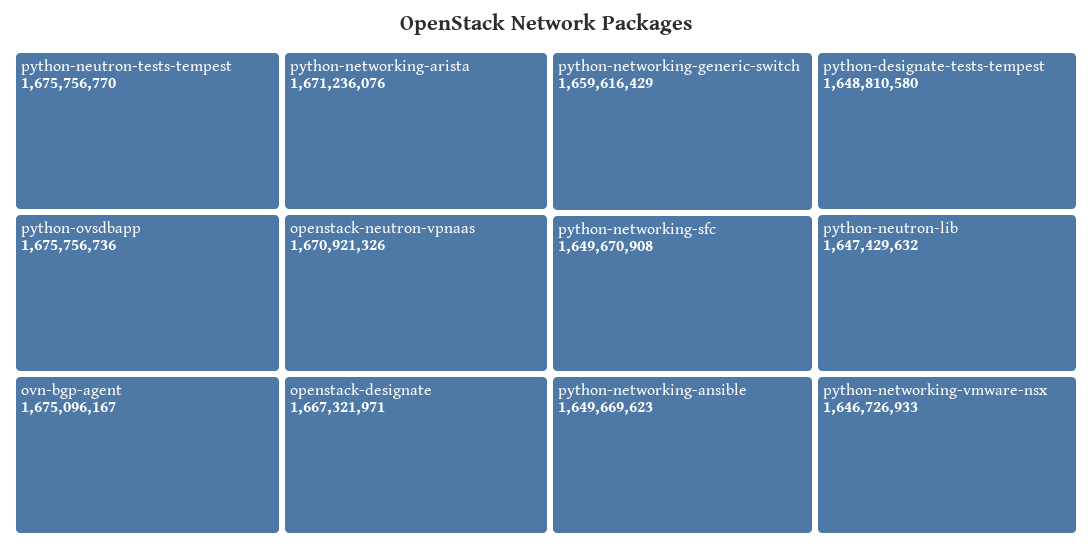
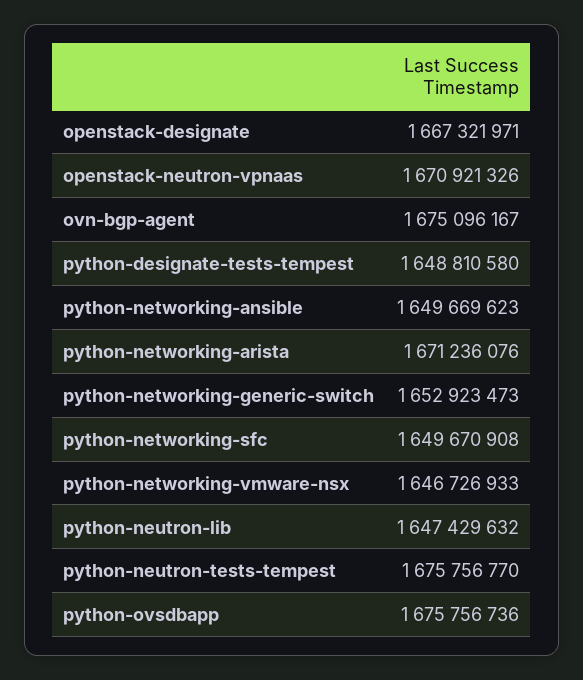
python-networking-generic-switch: 1659616429 -> 1652923473

